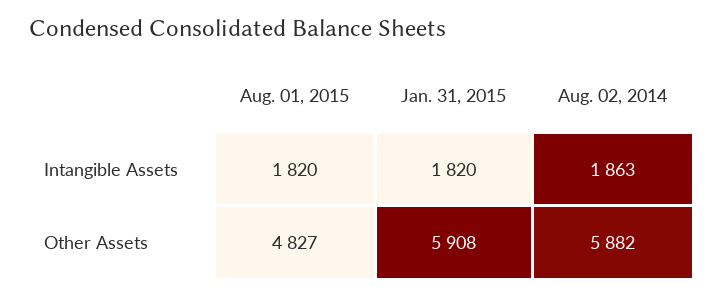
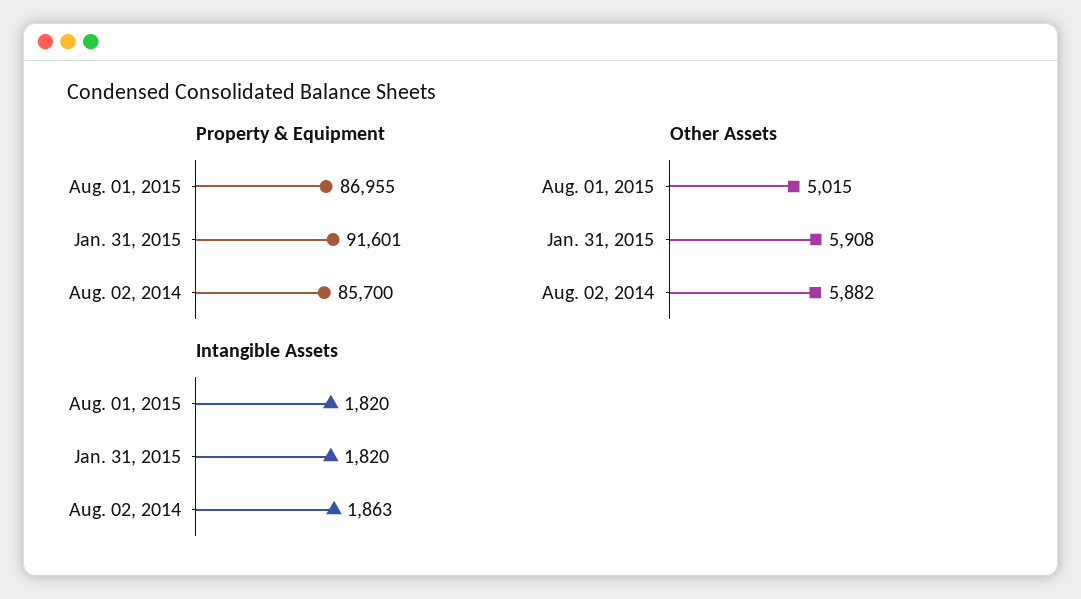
Other Assets, Aug. 01, 2015: 4827 -> 5015
Property & Equipment, Aug. 01, 2015: none -> 86955
Property & Equipment, Jan. 31, 2015: none -> 91601
Property & Equipment, Aug. 02, 2014: none -> 85700

